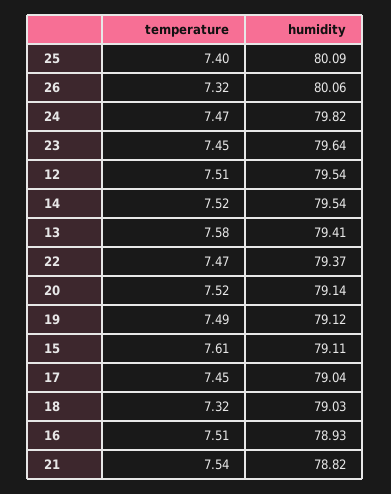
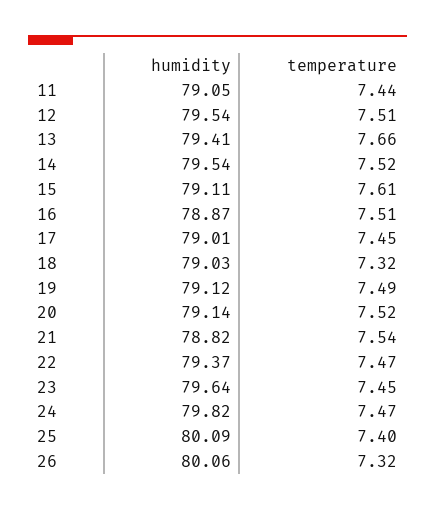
temperature, 13: 7.58 -> 7.66
humidity, 17: 79.04 -> 79.01
humidity, 16: 78.93 -> 78.87
humidity, 11: none -> 79.05
temperature, 11: none -> 7.44

